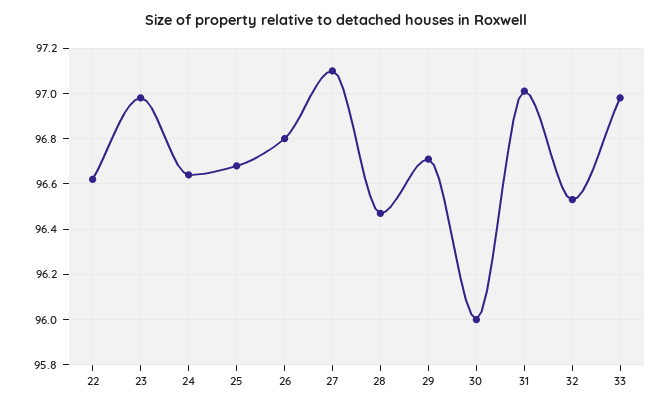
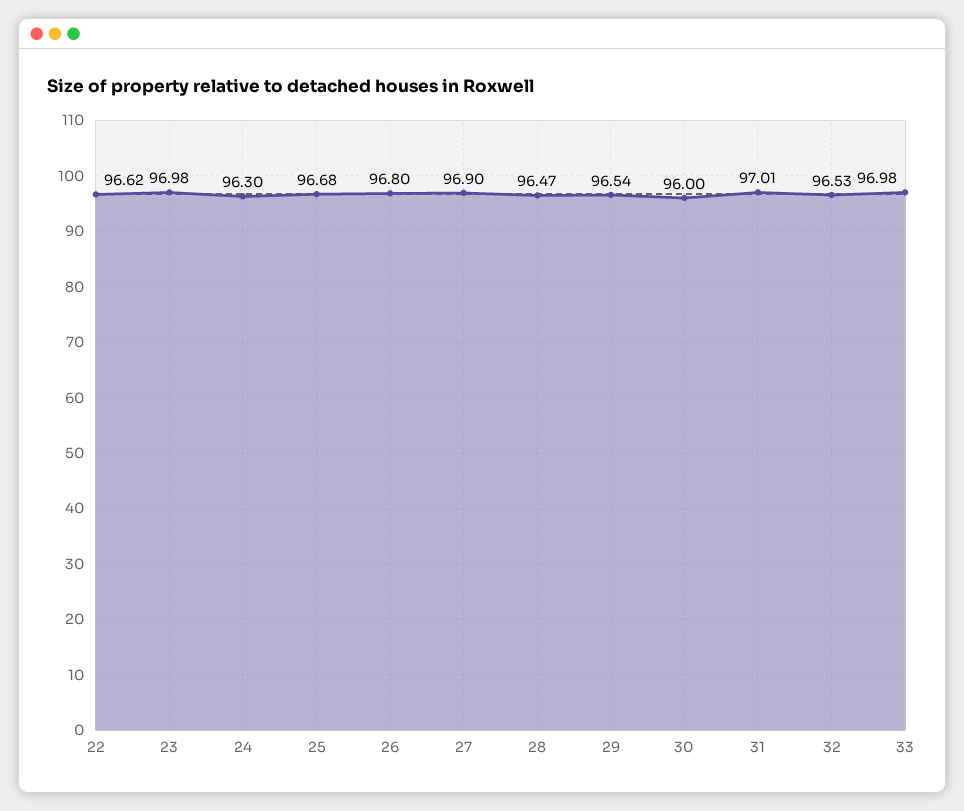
24: 96.65 -> 96.3
27: 97.1 -> 96.9
29: 96.7 -> 96.54

